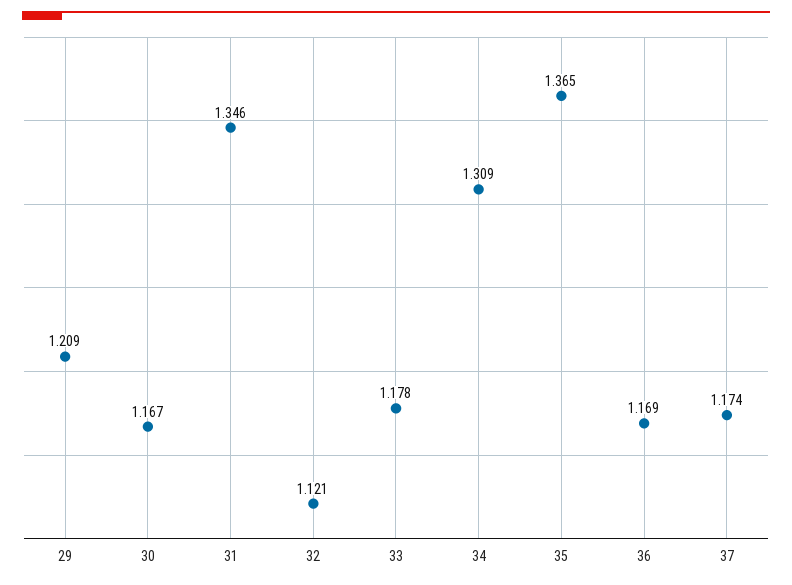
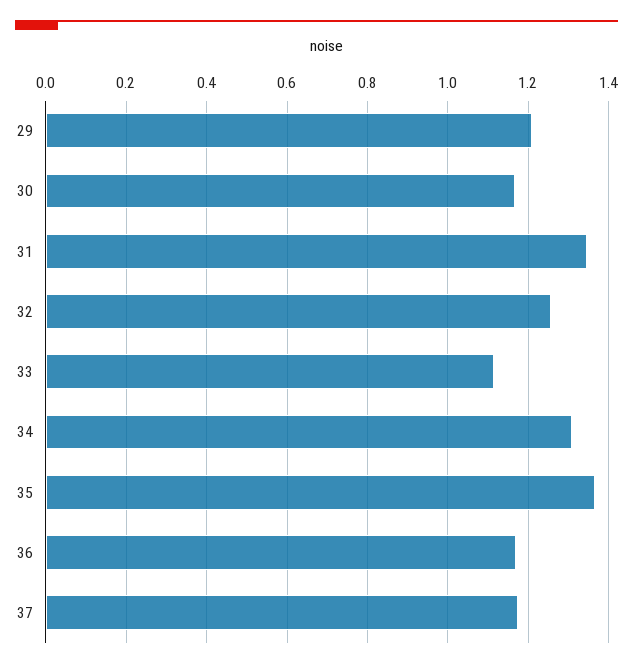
32: 1.121 -> 1.26
33: 1.178 -> 1.12

